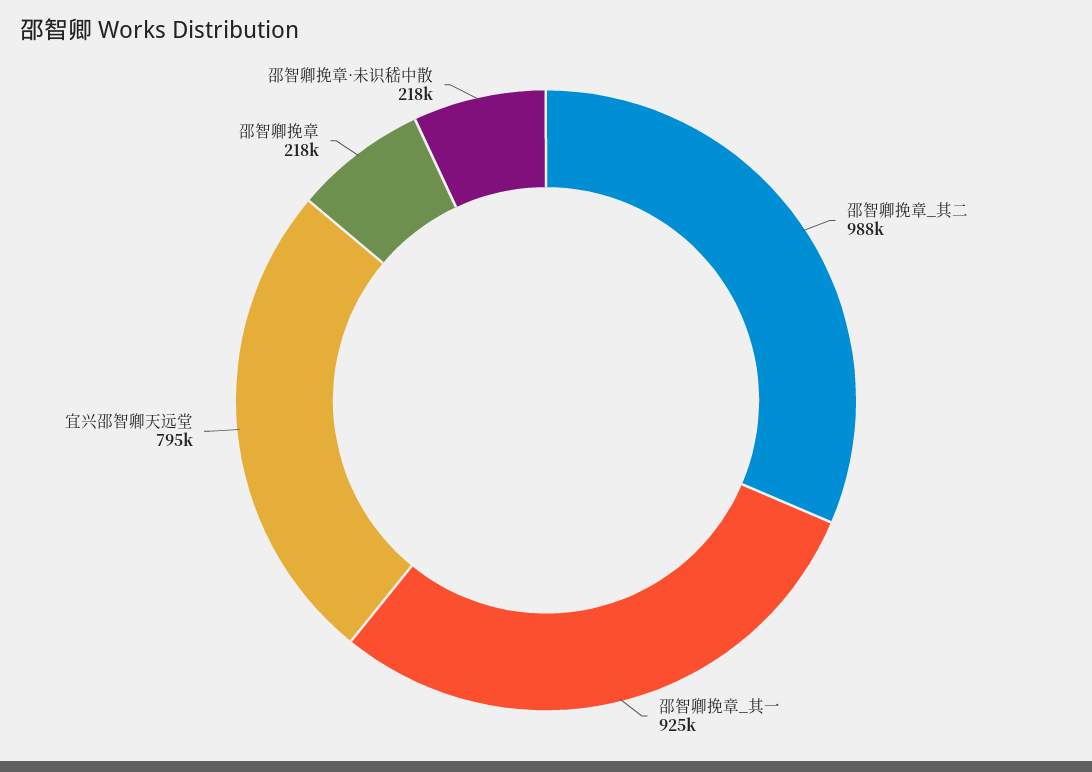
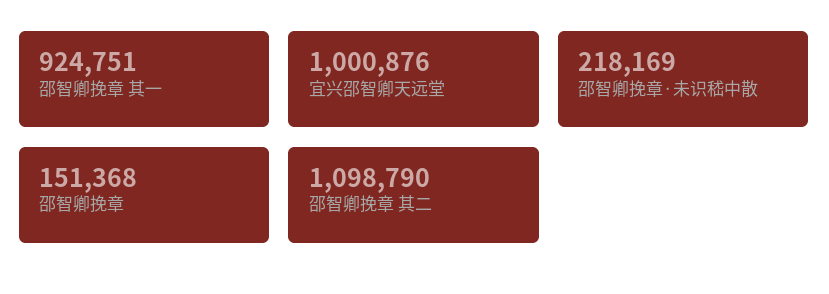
邵智卿挽章_其二: 988000 -> 1098790
宜兴邵智卿天远堂: 795000 -> 1000876
邵智卿挽章: 218000 -> 151368

